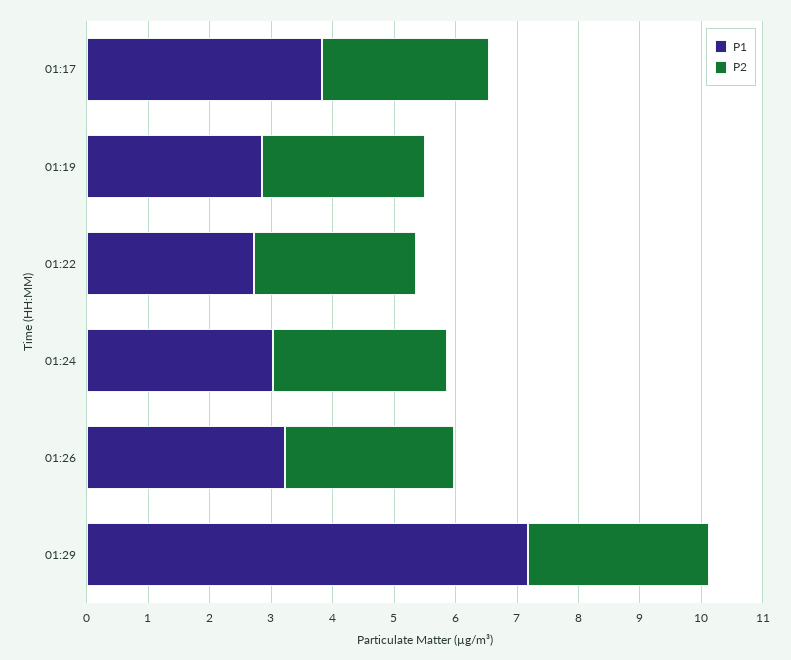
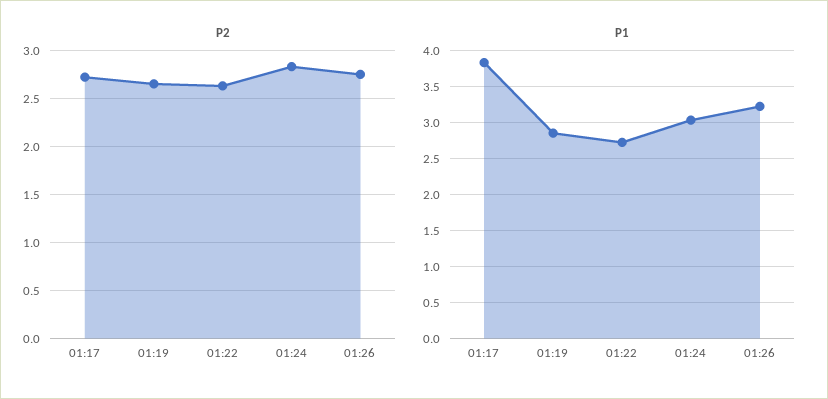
P1, 01:29: 7.2 -> none
P2, 01:29: 3 -> none

